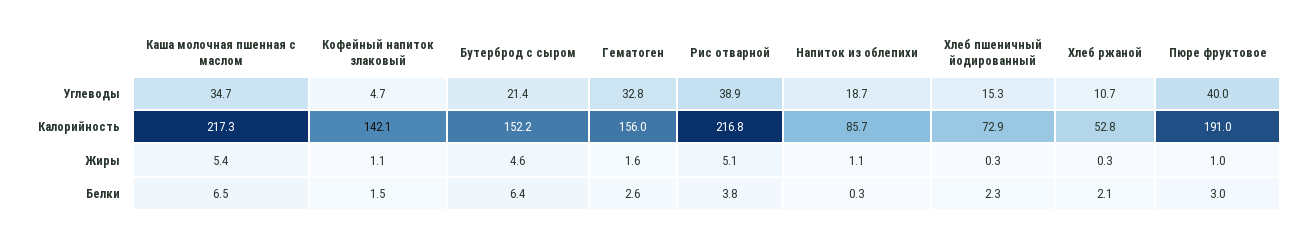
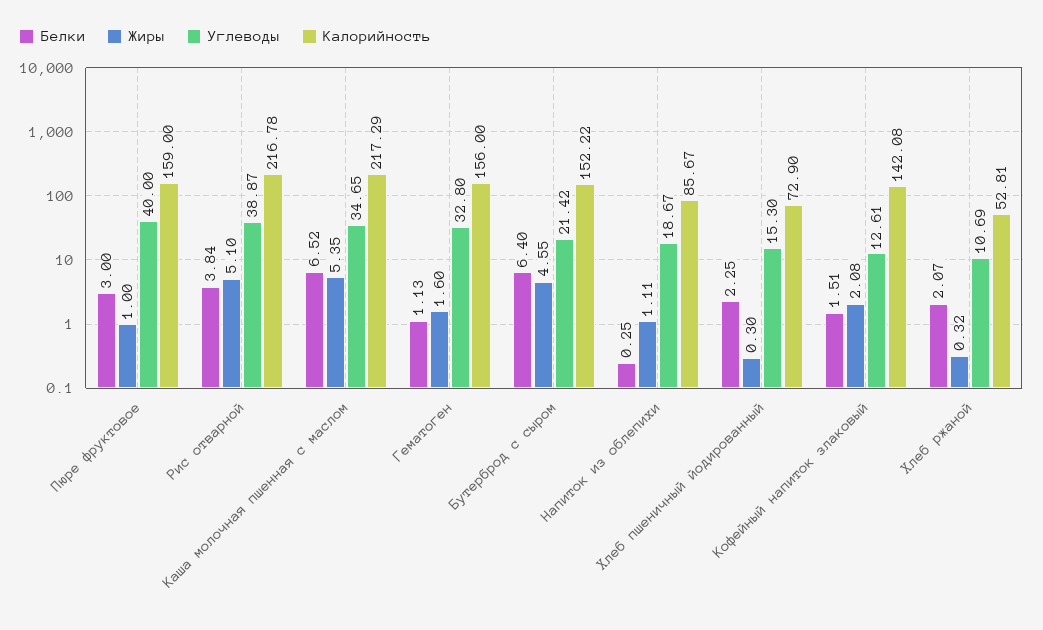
Углеводы, Кофейный напиток злаковый: 4.7 -> 12.61
Калорийность, Пюре фруктовое: 191 -> 159
Жиры, Кофейный напиток злаковый: 1.1 -> 2.08
Белки, Гематоген: 2.6 -> 1.13

